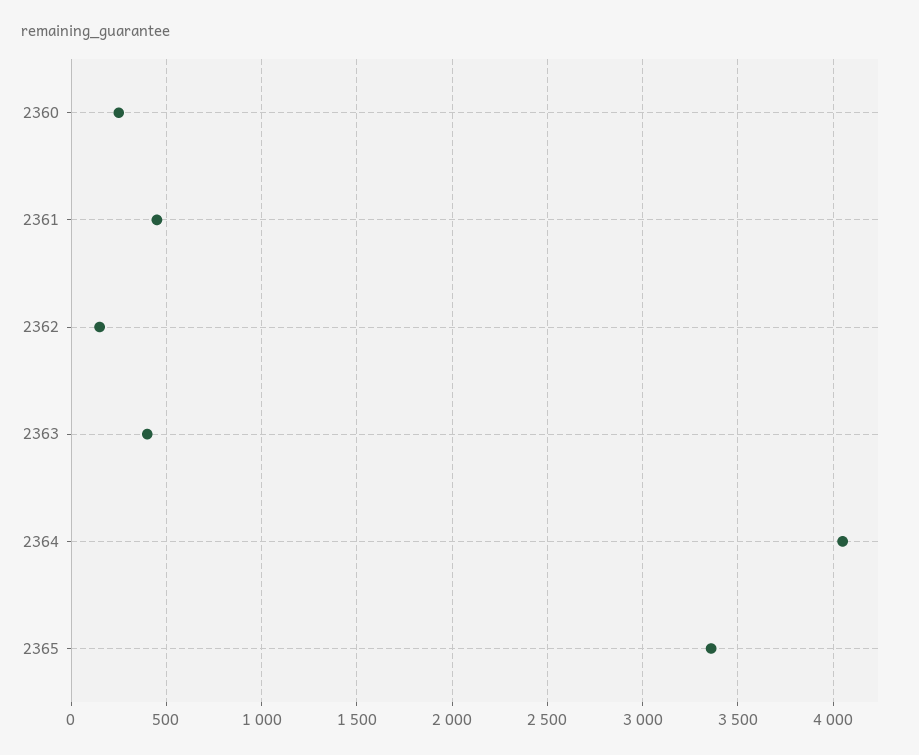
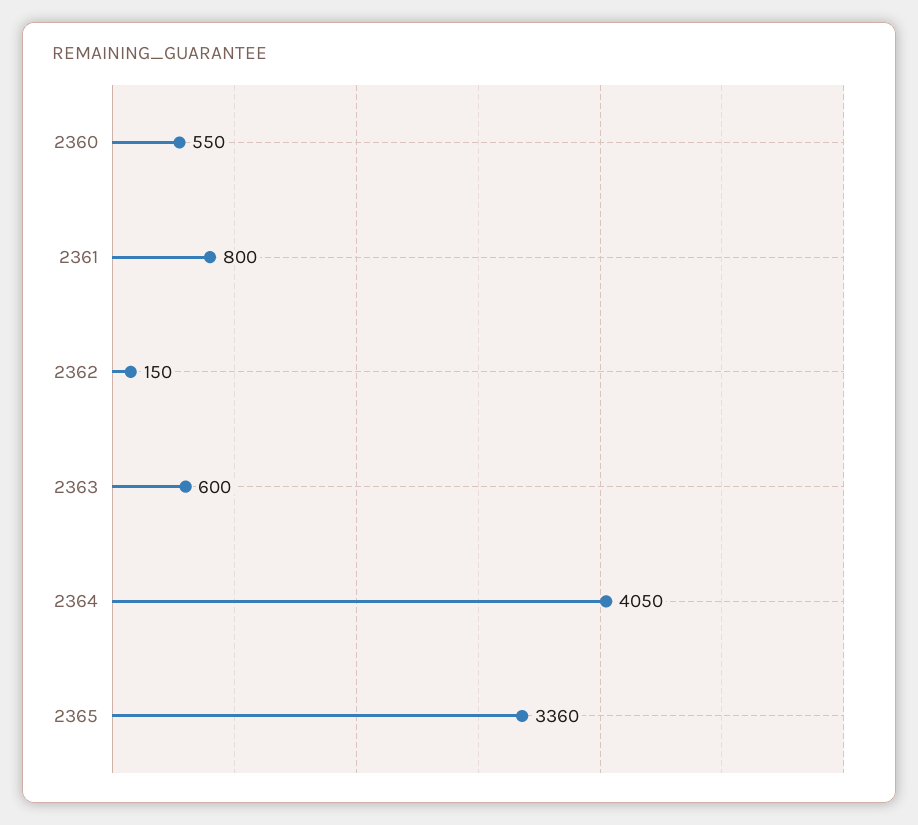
2360: 250 -> 550
2361: 450 -> 800
2363: 400 -> 600

